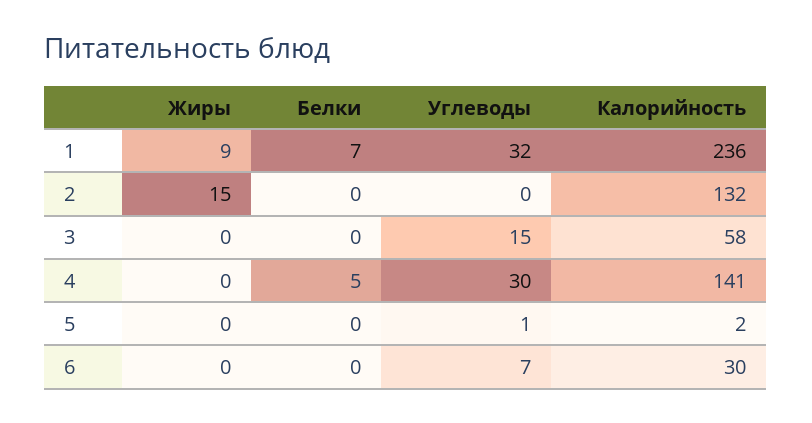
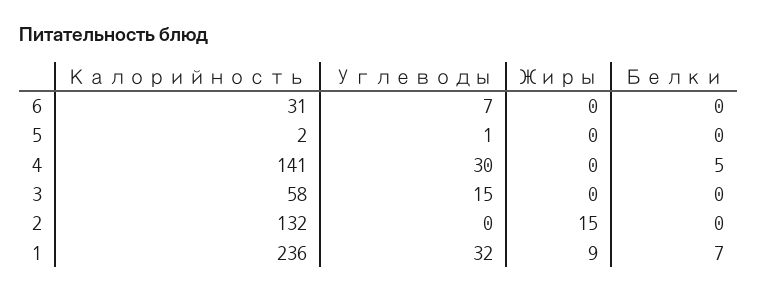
Калорийность, 6: 30 -> 31

